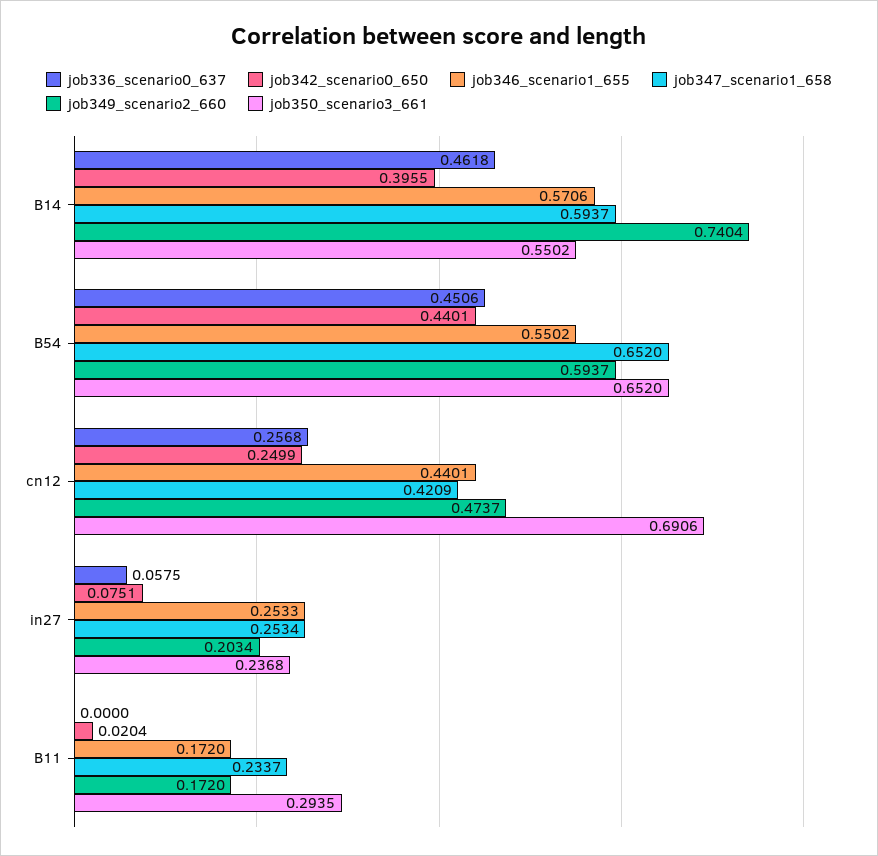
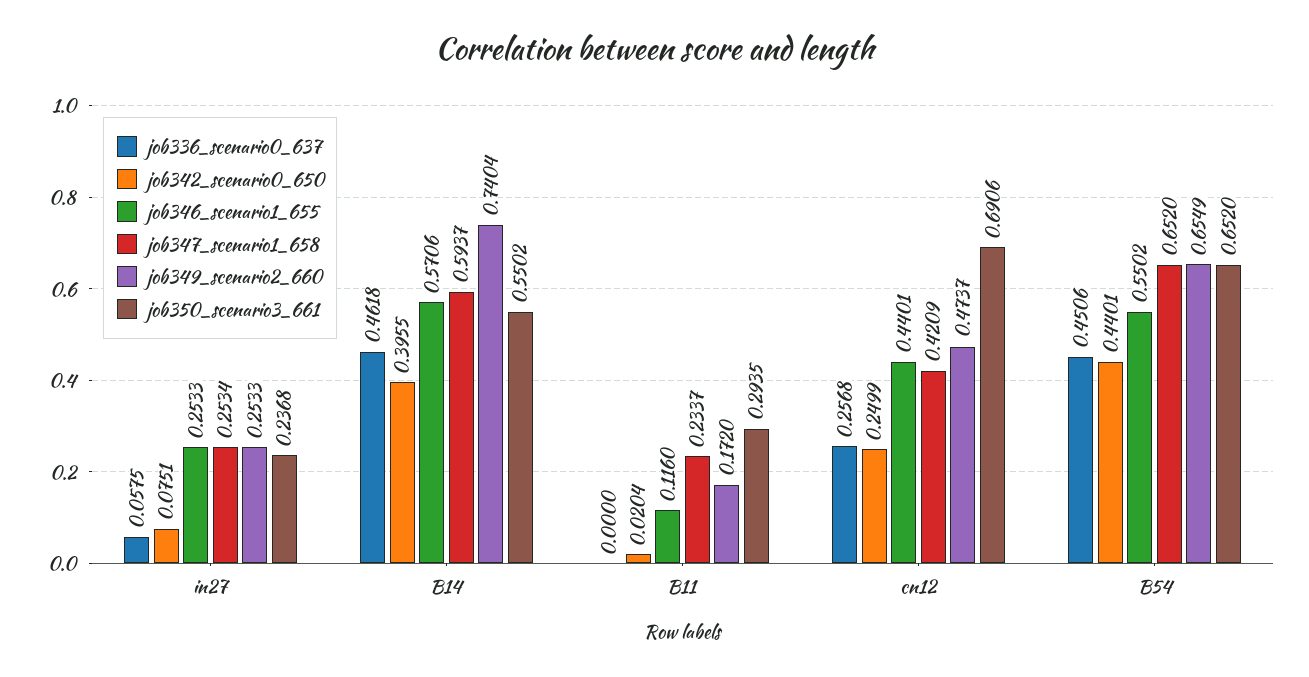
job349_scenario2_660, B54: 0.5937 -> 0.6549
job349_scenario2_660, in27: 0.2034 -> 0.2533
job346_scenario1_655, B11: 0.172 -> 0.116

